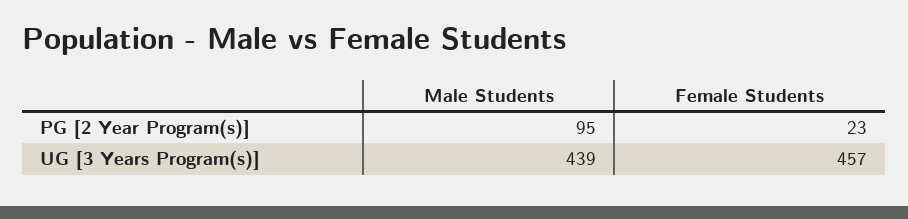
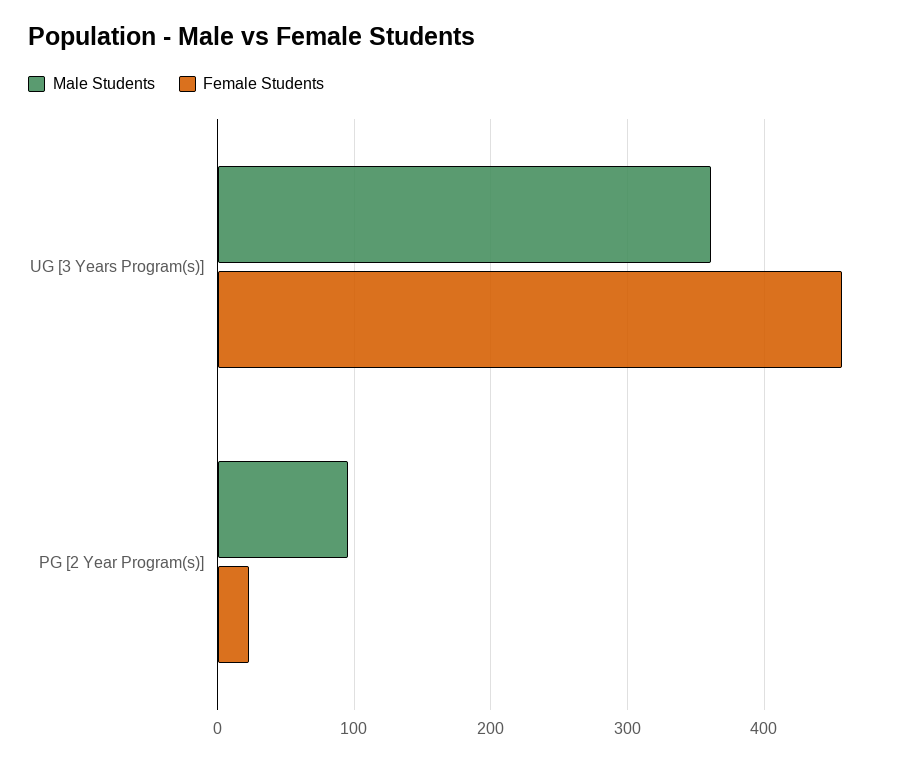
Male Students, UG [3 Years Program(s)]: 439 -> 360

